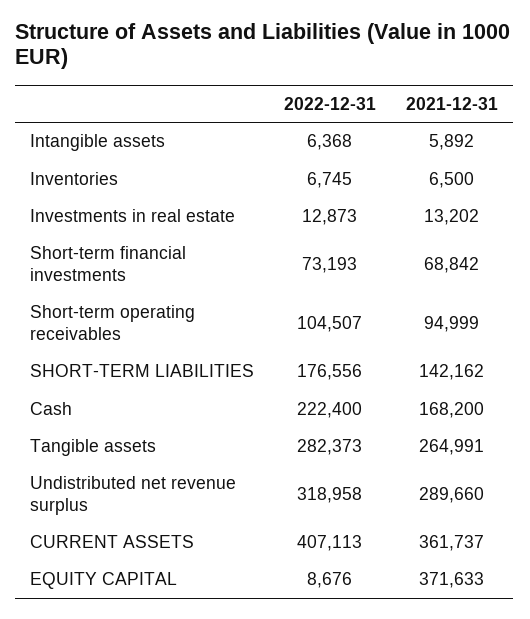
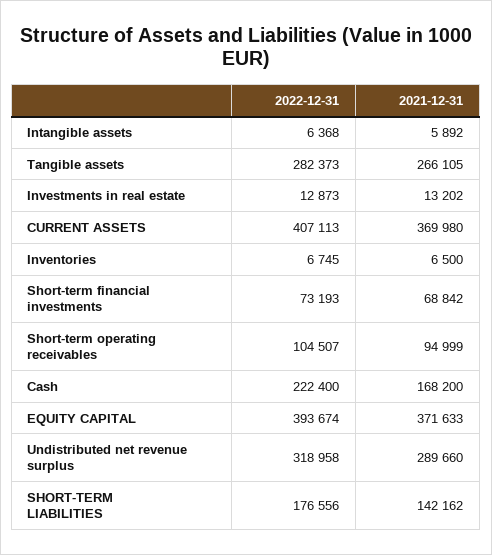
2021-12-31, Tangible assets: 264991 -> 266105
2021-12-31, CURRENT ASSETS: 361737 -> 369980
2022-12-31, EQUITY CAPITAL: 8676 -> 393674

